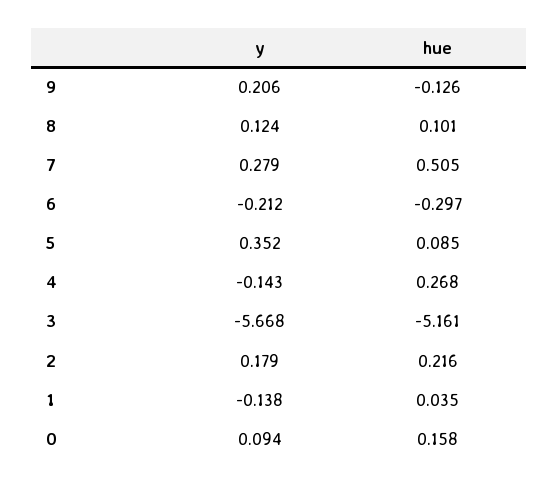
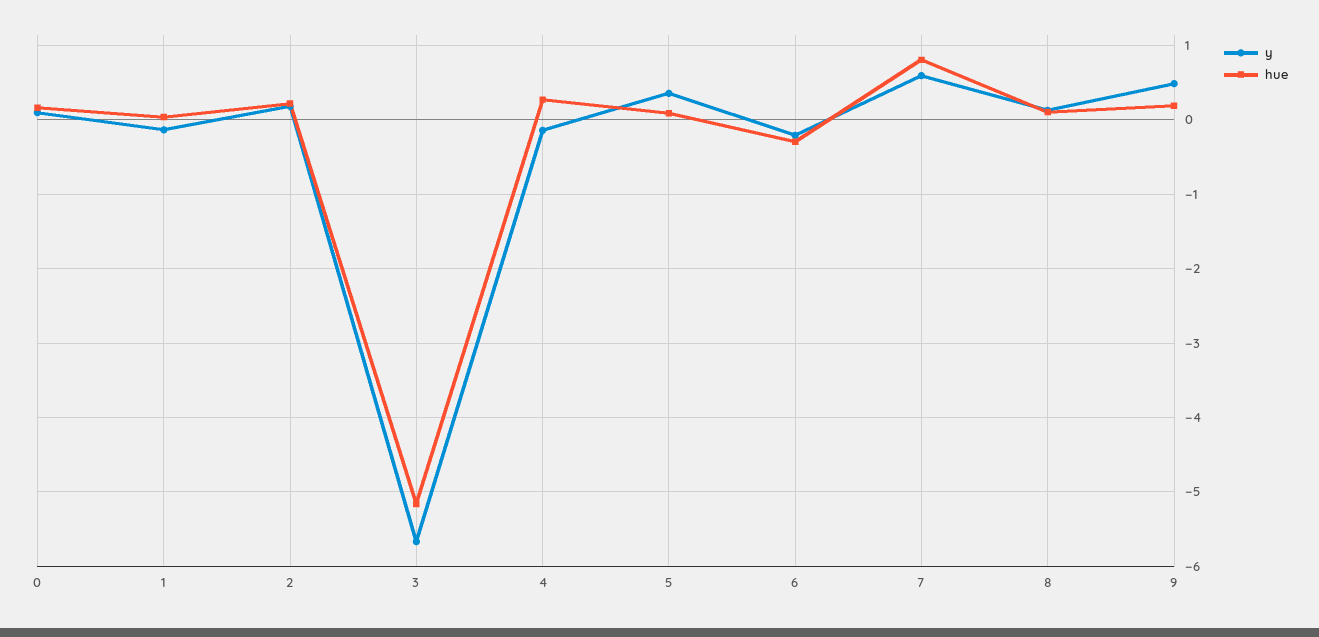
y, 9: 0.206 -> 0.5
hue, 9: -0.126 -> 0.2
y, 7: 0.279 -> 0.6
hue, 7: 0.505 -> 0.8

